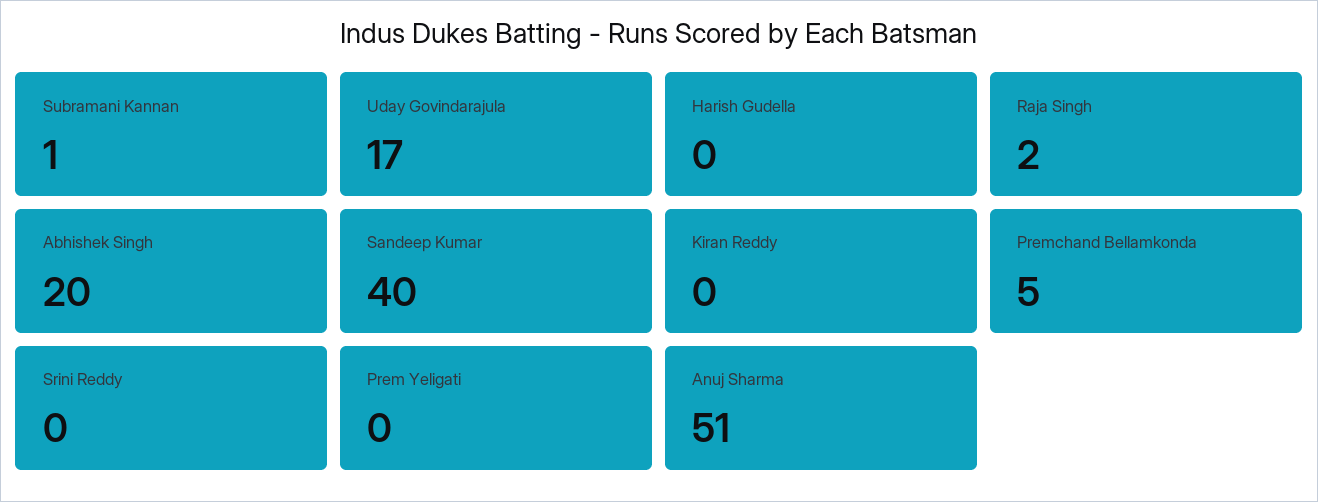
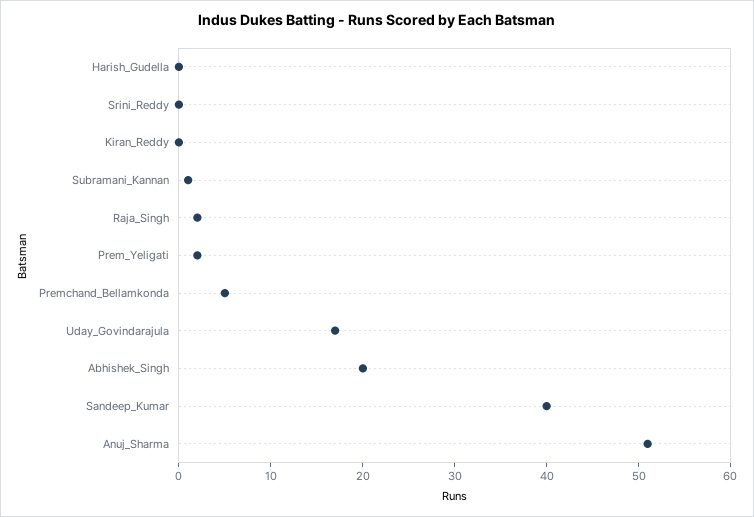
Prem Yeligati: 0 -> 2

